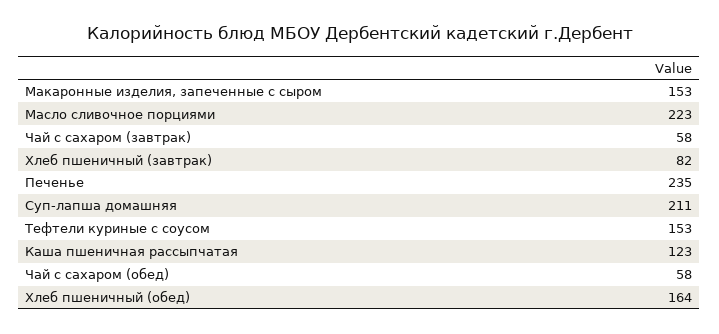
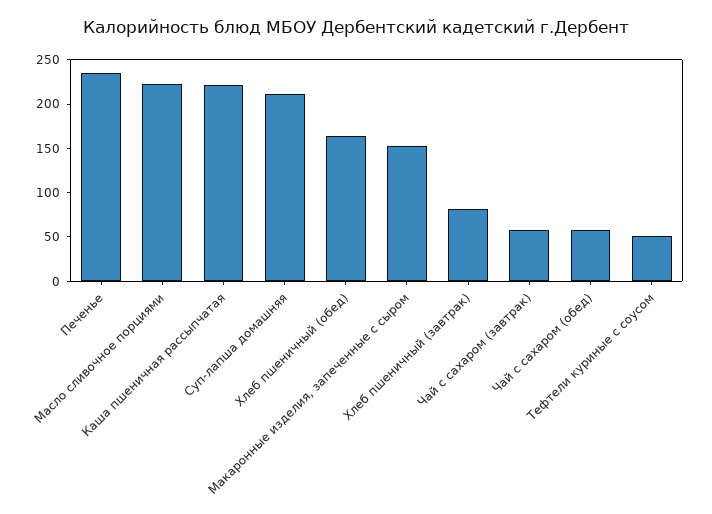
Тефтели куриные с соусом: 153 -> 50
Каша пшеничная рассыпчатая: 123 -> 220

